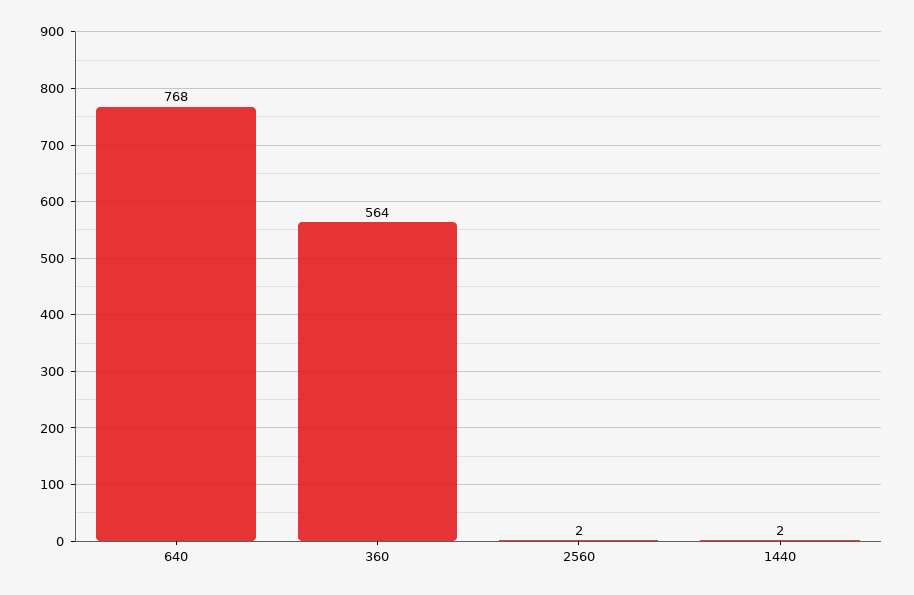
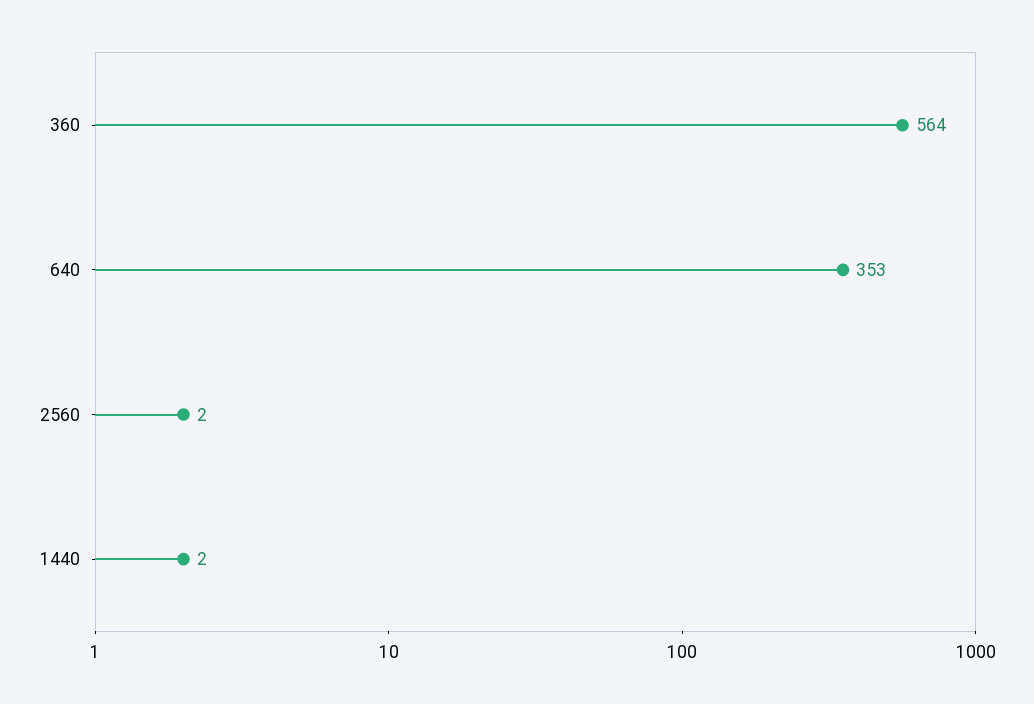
640: 768 -> 353

